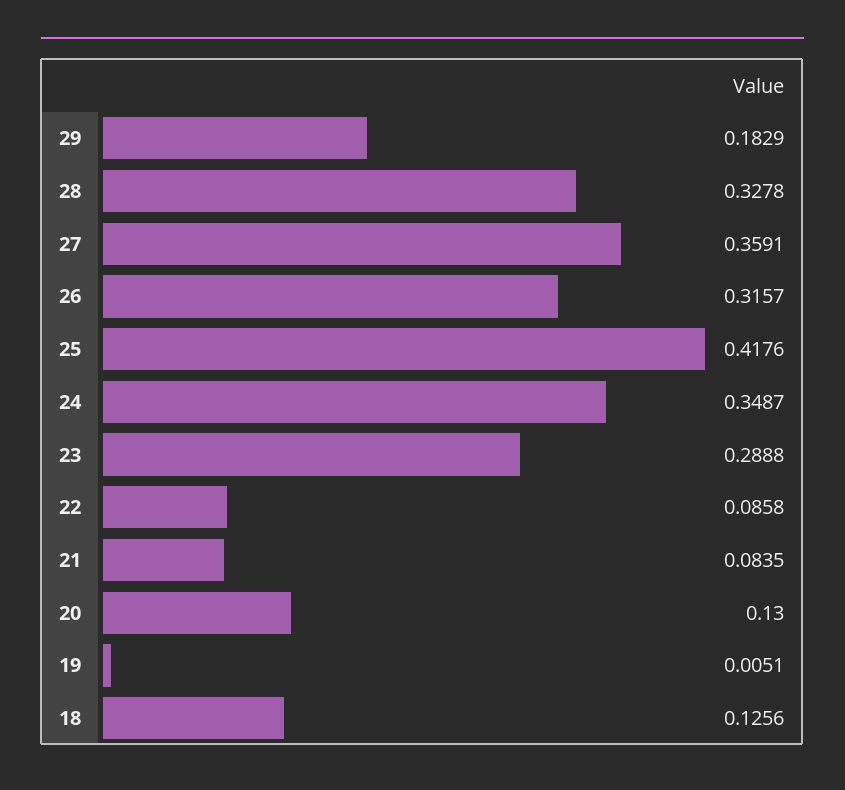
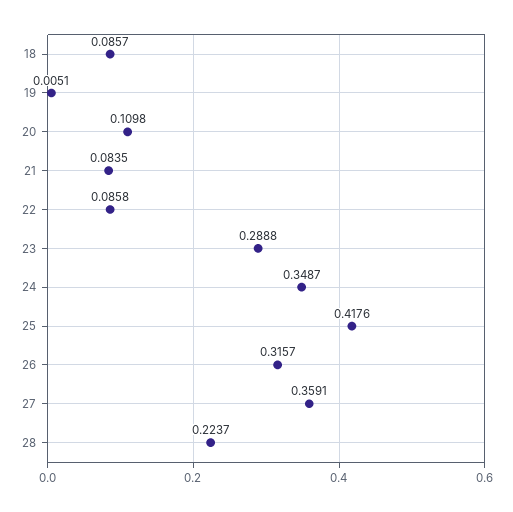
29: 0.1829 -> none
28: 0.3278 -> 0.2237
20: 0.13 -> 0.1098
18: 0.1256 -> 0.0857

